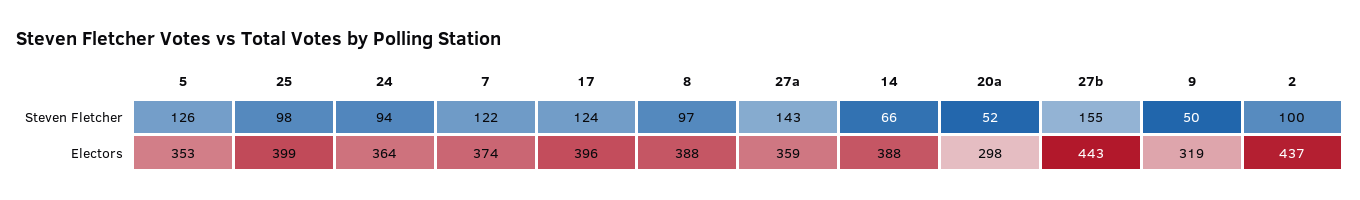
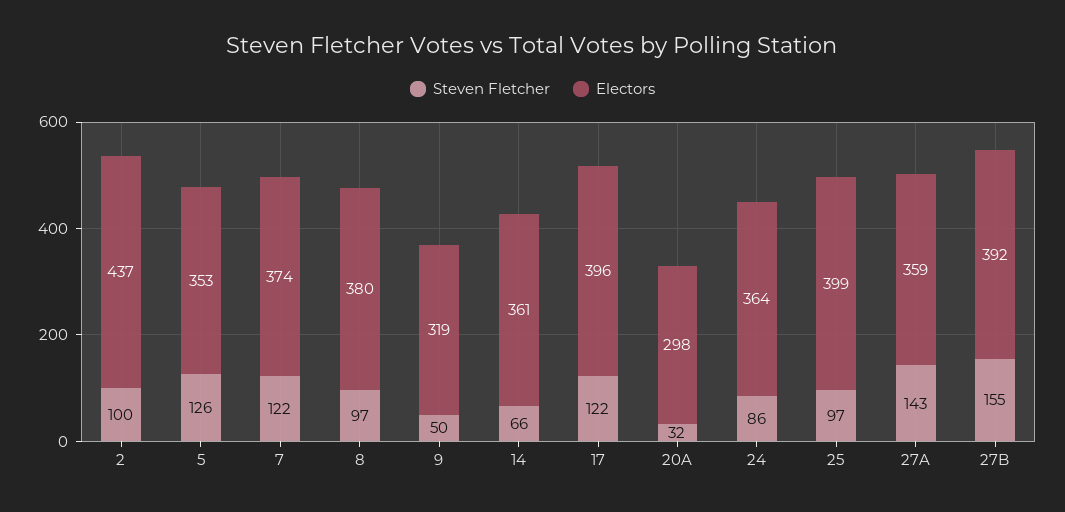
Steven Fletcher, 25: 98 -> 97
Steven Fletcher, 24: 94 -> 86
Steven Fletcher, 17: 124 -> 122
Steven Fletcher, 20a: 52 -> 32
Electors, 8: 388 -> 380
Electors, 14: 388 -> 361
Electors, 27b: 443 -> 392

